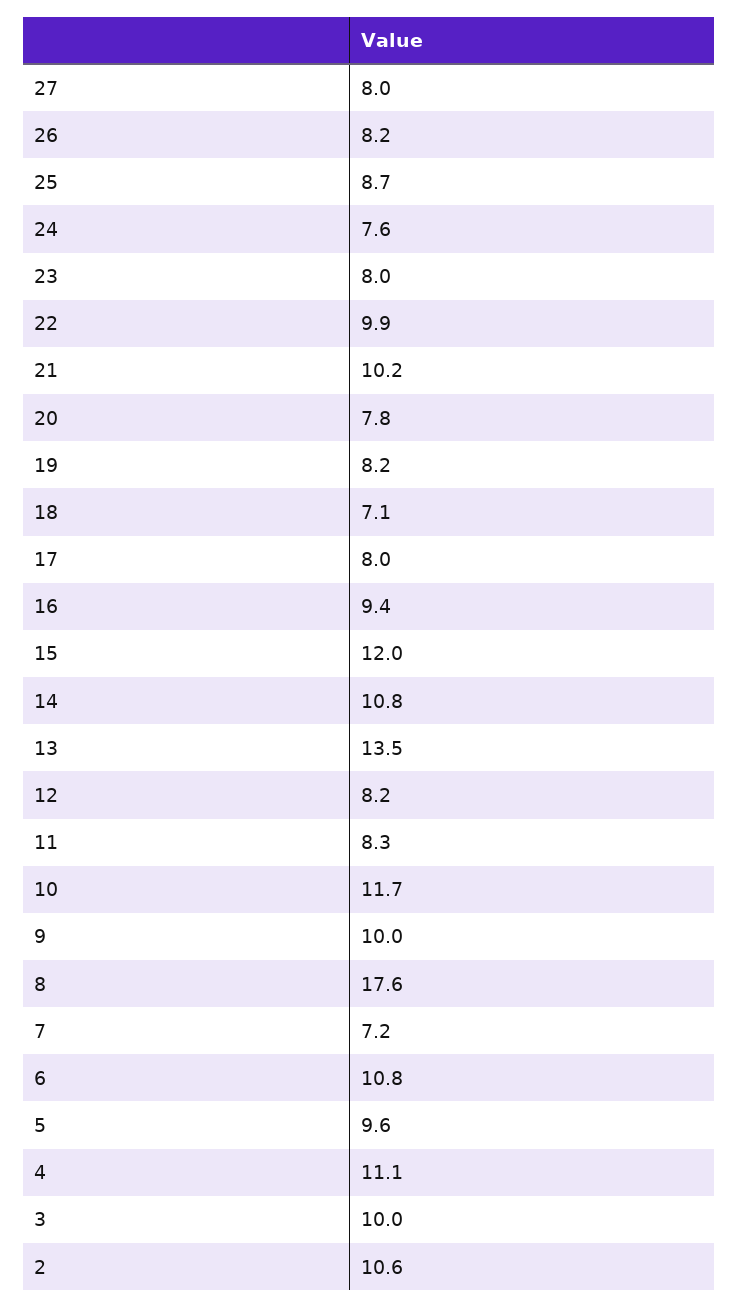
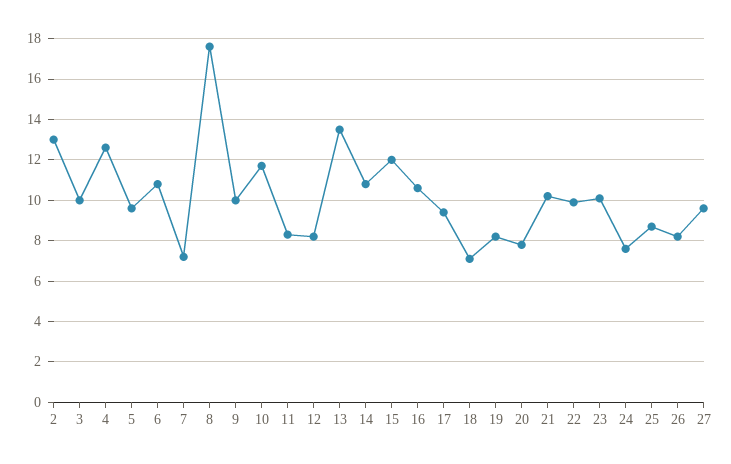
27: 8 -> 9.5
23: 8 -> 10
17: 8 -> 9.5
16: 9.4 -> 10.5
4: 11.1 -> 12.5
2: 10.6 -> 13

